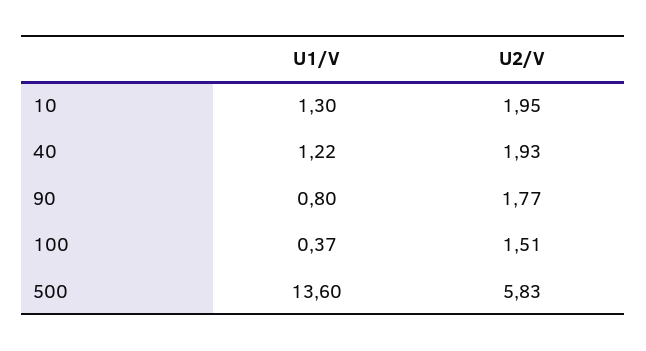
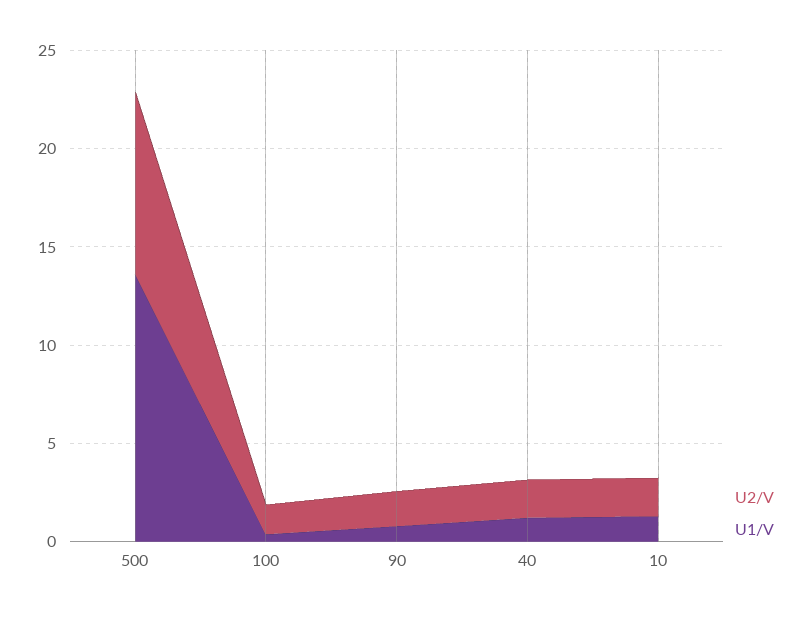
U2/V, 500: 5.83 -> 9

